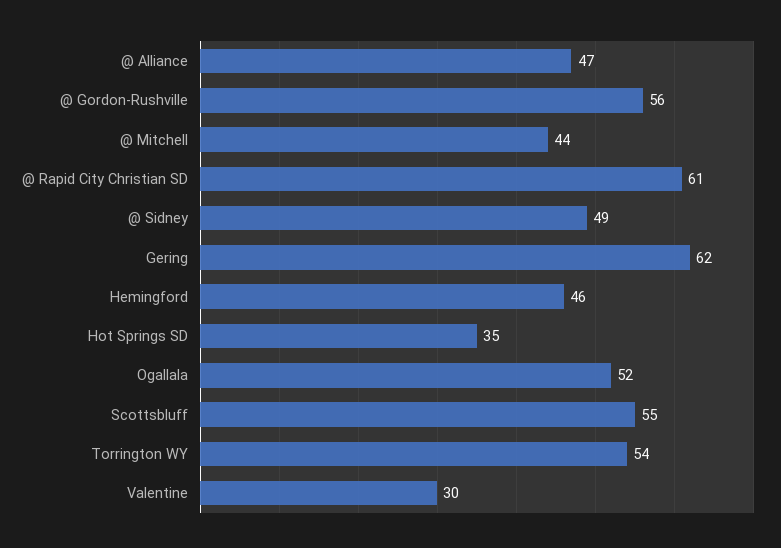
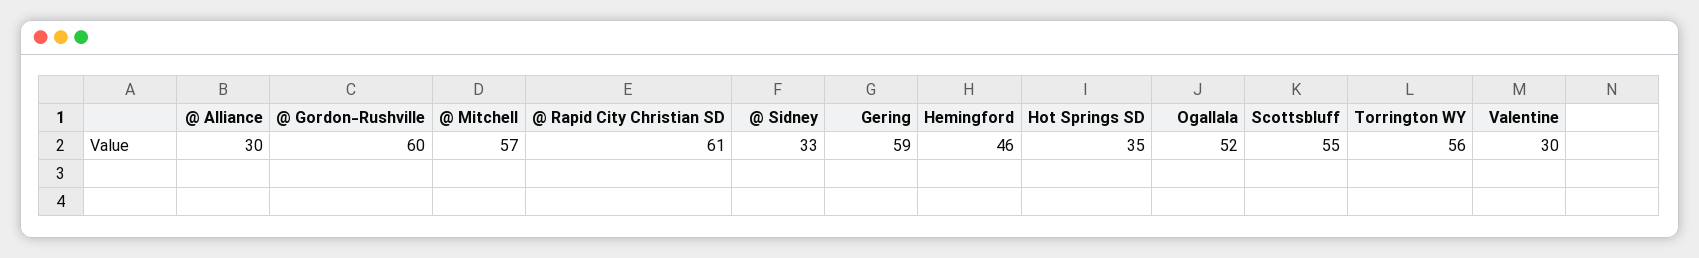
@ Alliance: 47 -> 30
@ Gordon-Rushville: 56 -> 60
@ Mitchell: 44 -> 57
@ Sidney: 49 -> 33
Gering: 62 -> 59
Torrington WY: 54 -> 56

